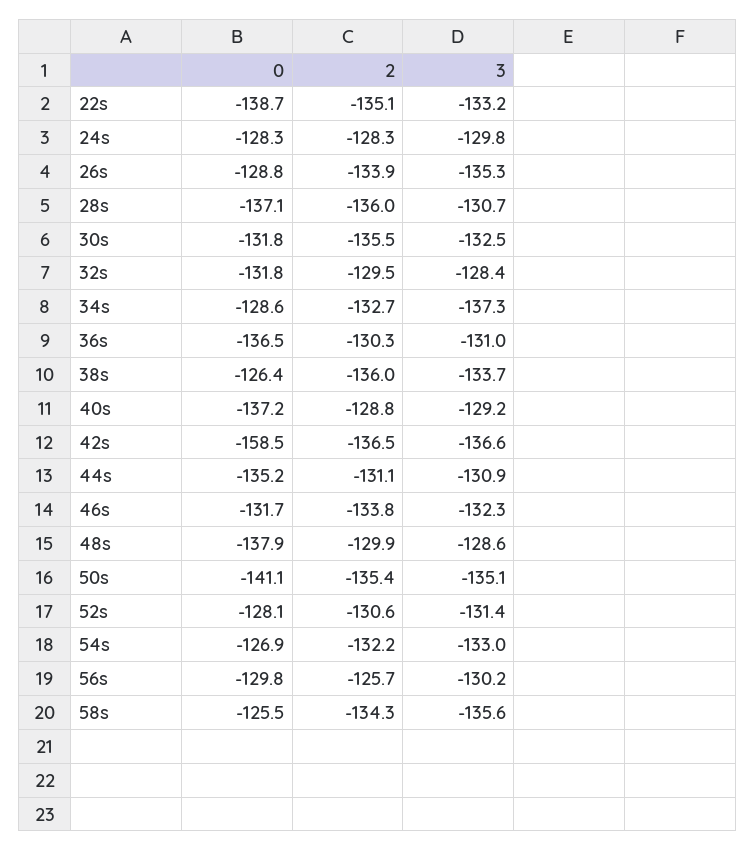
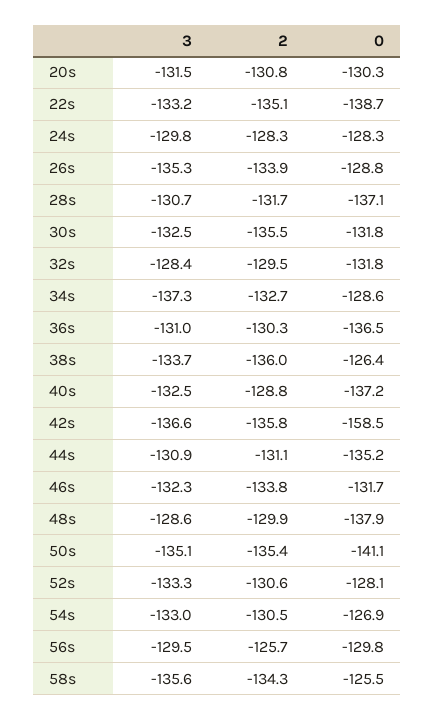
2, 28s: -136 -> -131.7
3, 40s: -129.2 -> -132.5
2, 42s: -136.5 -> -135.8
3, 52s: -131.4 -> -133.3
2, 54s: -132.2 -> -130.5
3, 56s: -130.2 -> -129.5
3, 20s: none -> -131.5
2, 20s: none -> -130.8
0, 20s: none -> -130.3

